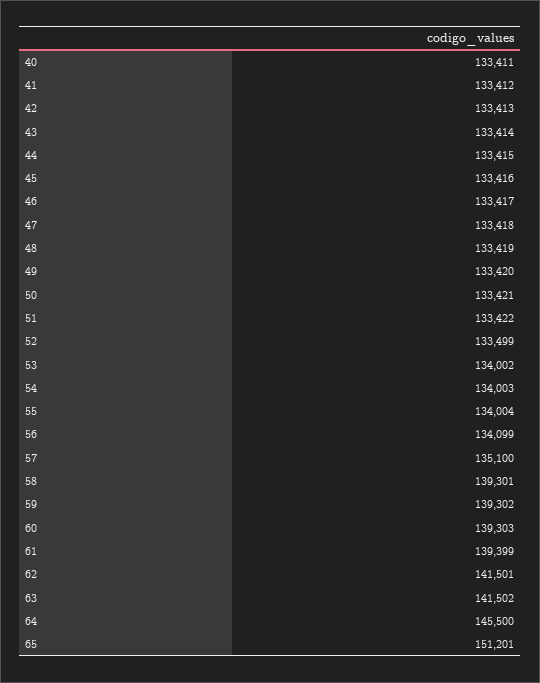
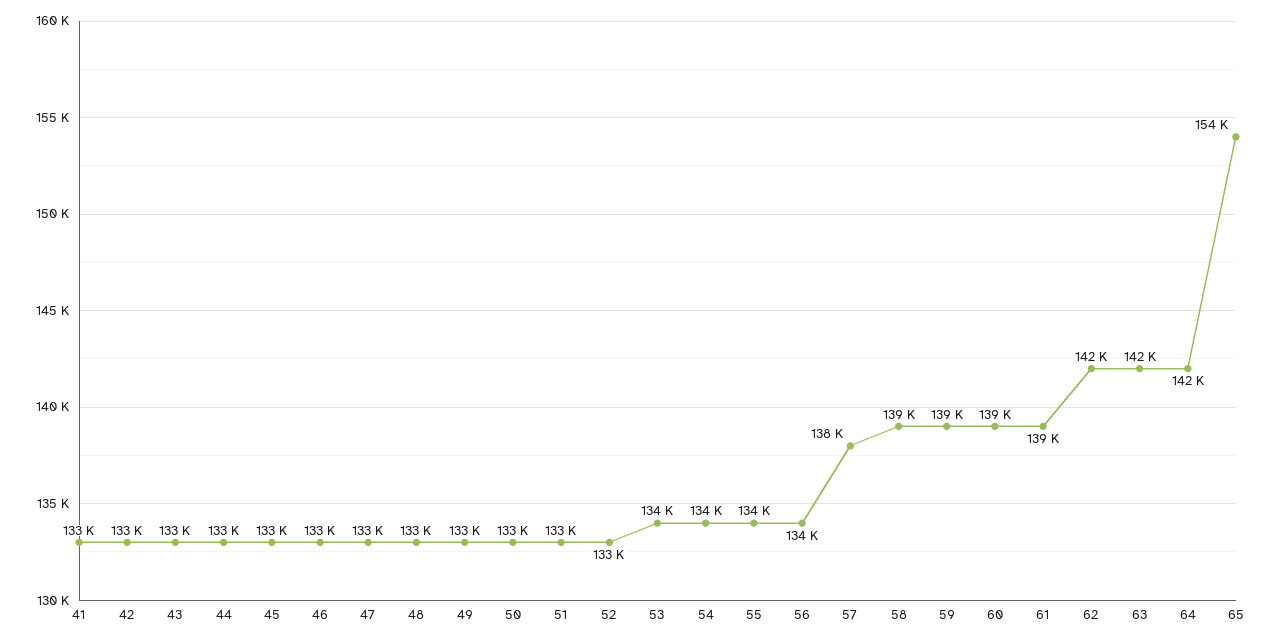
40: 133411 -> none
57: 135100 -> 138000
64: 145500 -> 142000
65: 151201 -> 154000

